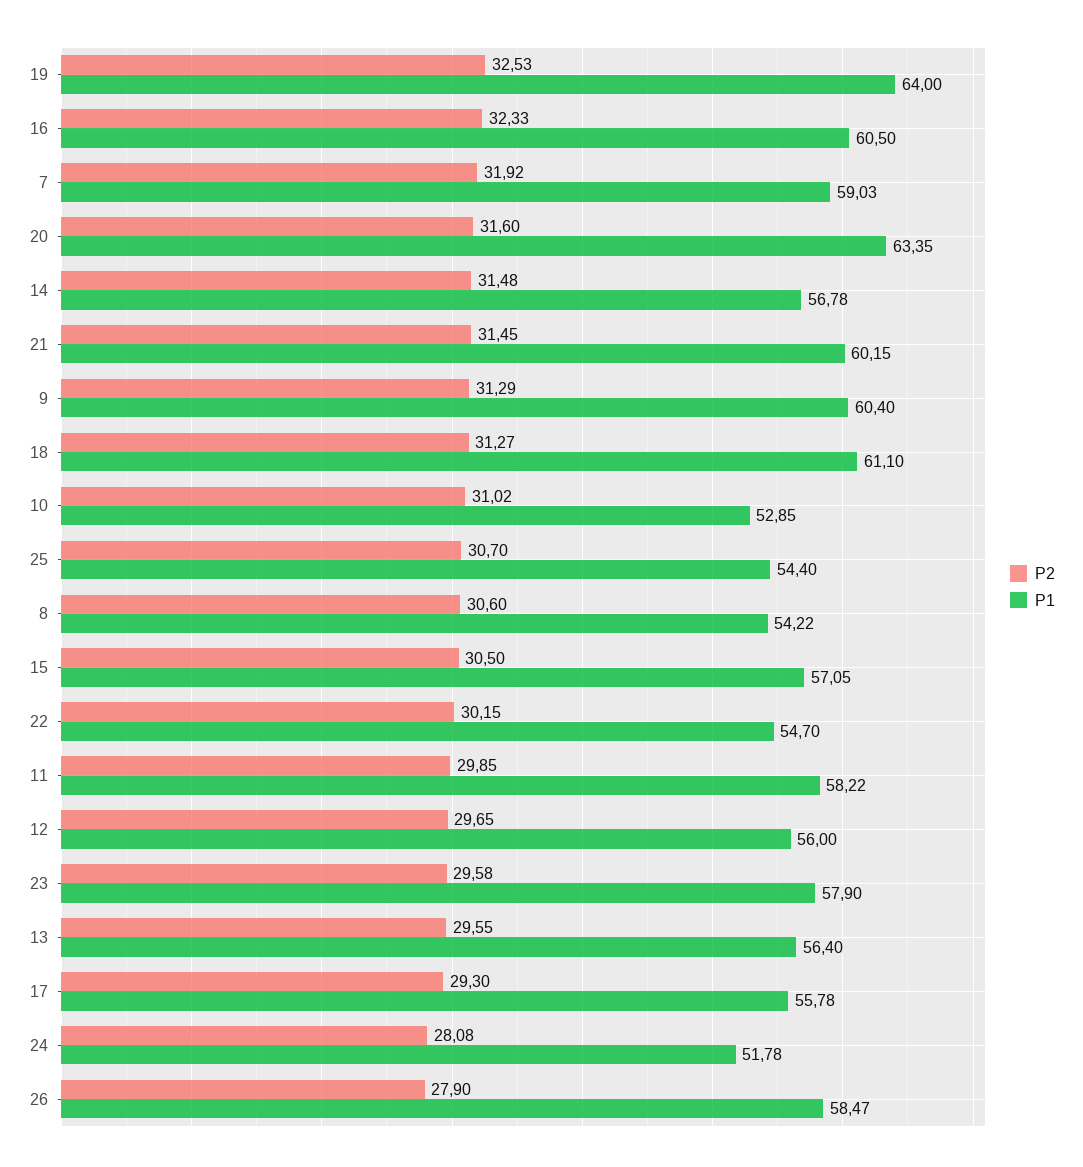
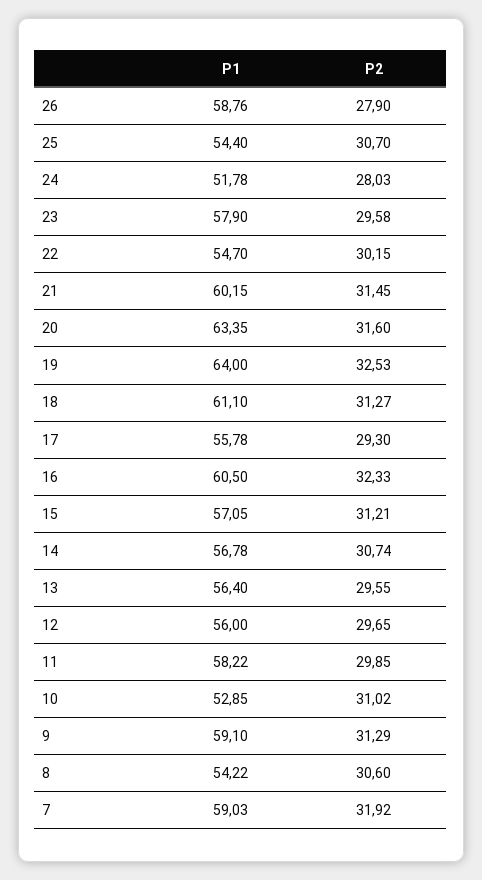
P2, 14: 31.48 -> 30.74
P1, 9: 60.4 -> 59.1
P2, 15: 30.5 -> 31.21
P2, 24: 28.08 -> 28.03
P1, 26: 58.47 -> 58.76

